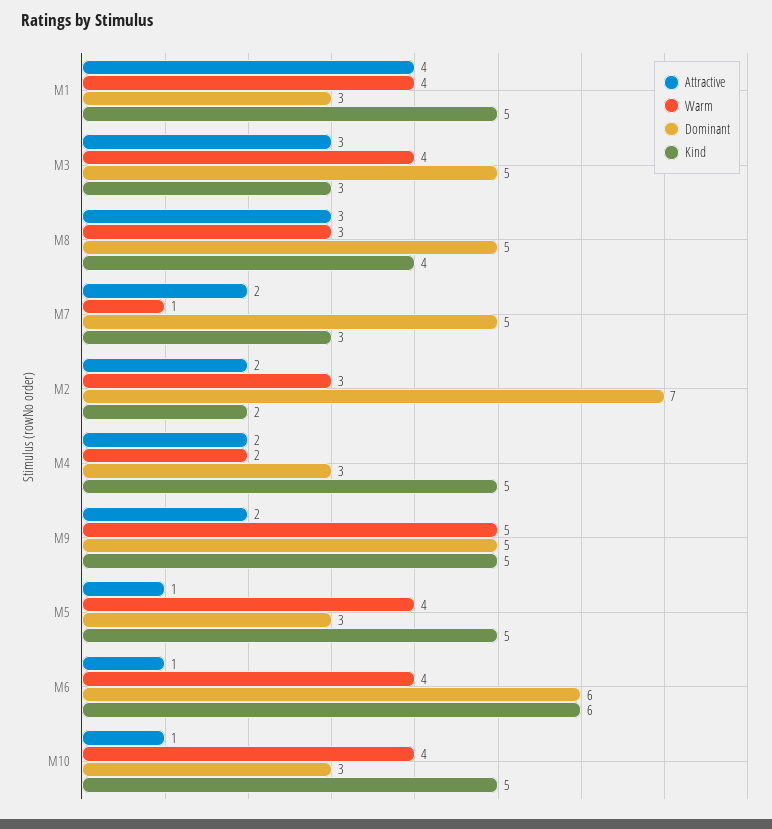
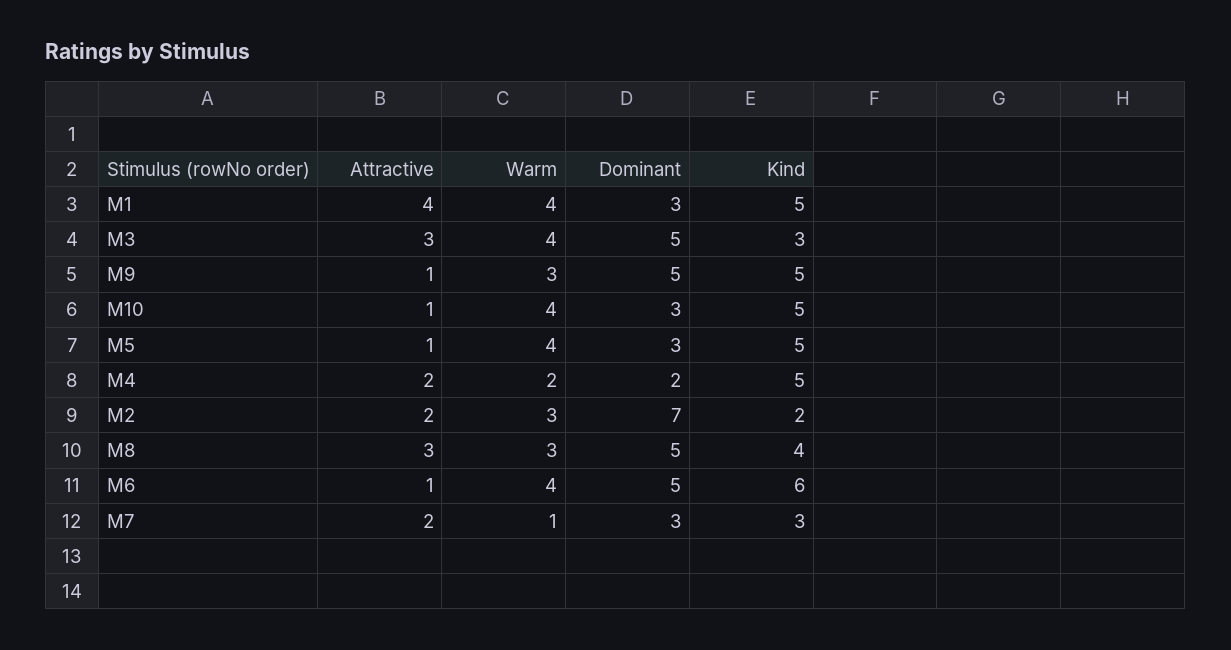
Dominant, M7: 5 -> 3
Dominant, M4: 3 -> 2
Attractive, M9: 2 -> 1
Warm, M9: 5 -> 3
Dominant, M6: 6 -> 5

